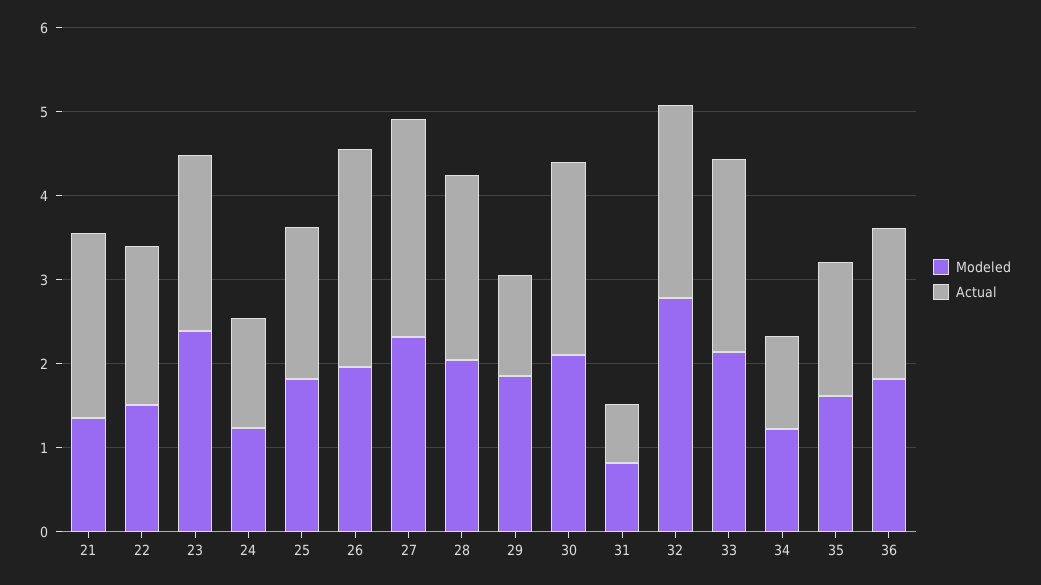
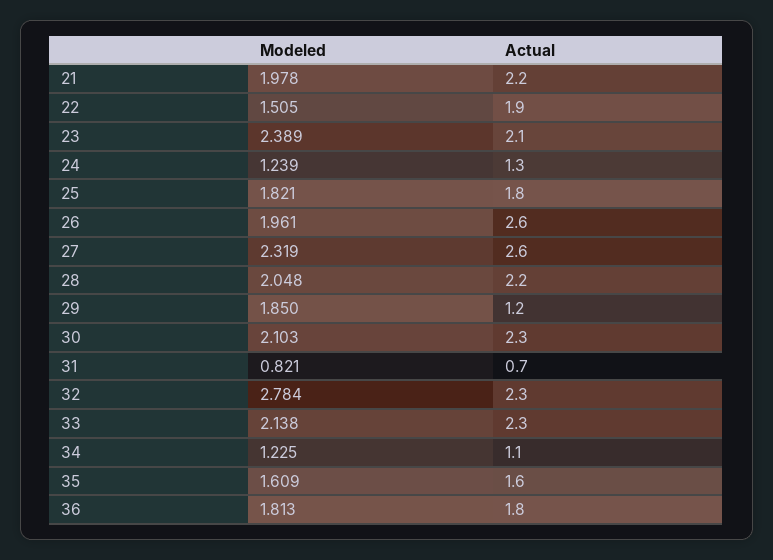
Modeled, 21: 1.4 -> 1.978

